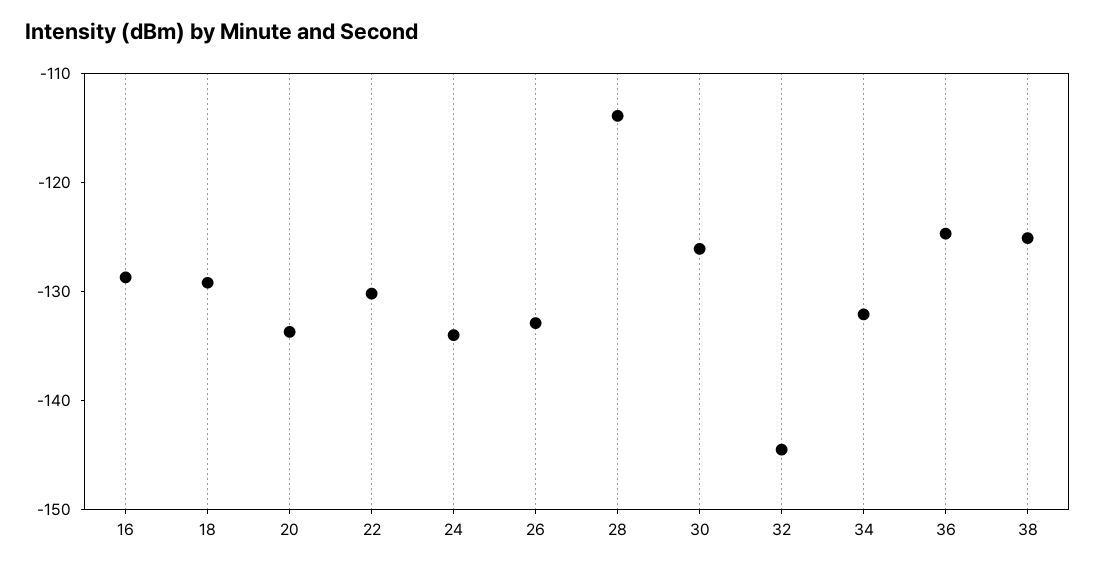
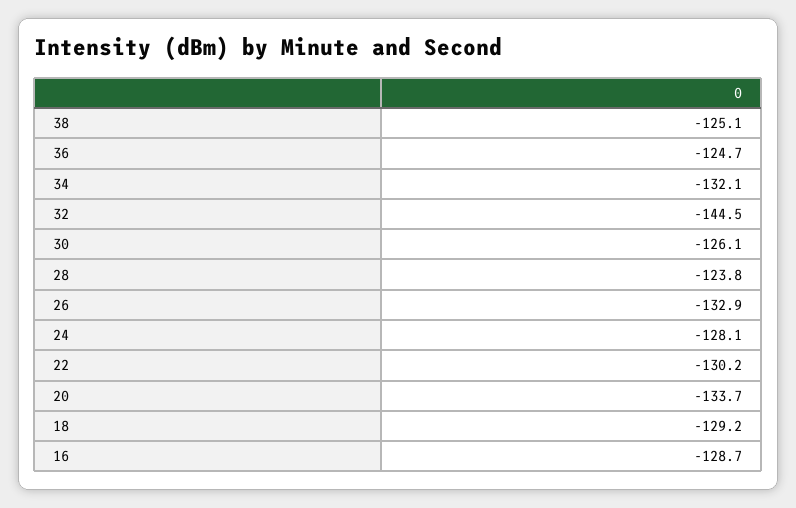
24: -134 -> -128.1
28: -114 -> -123.8

